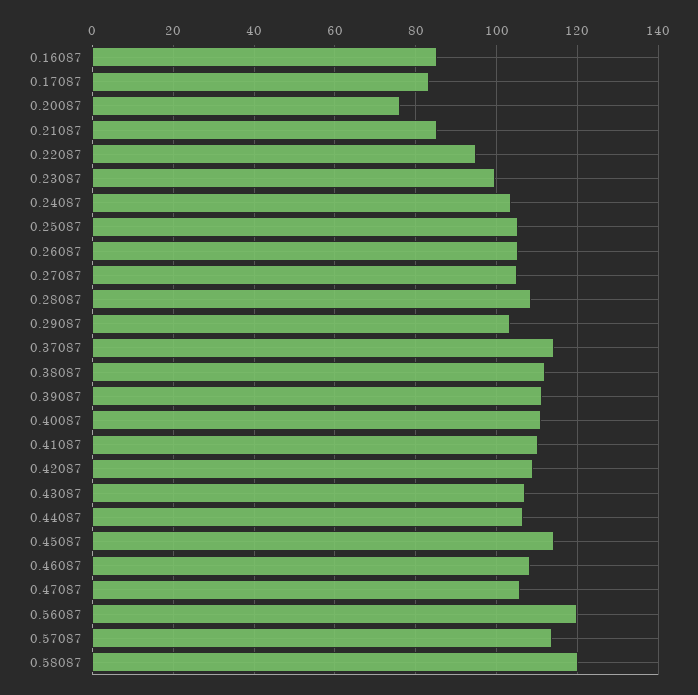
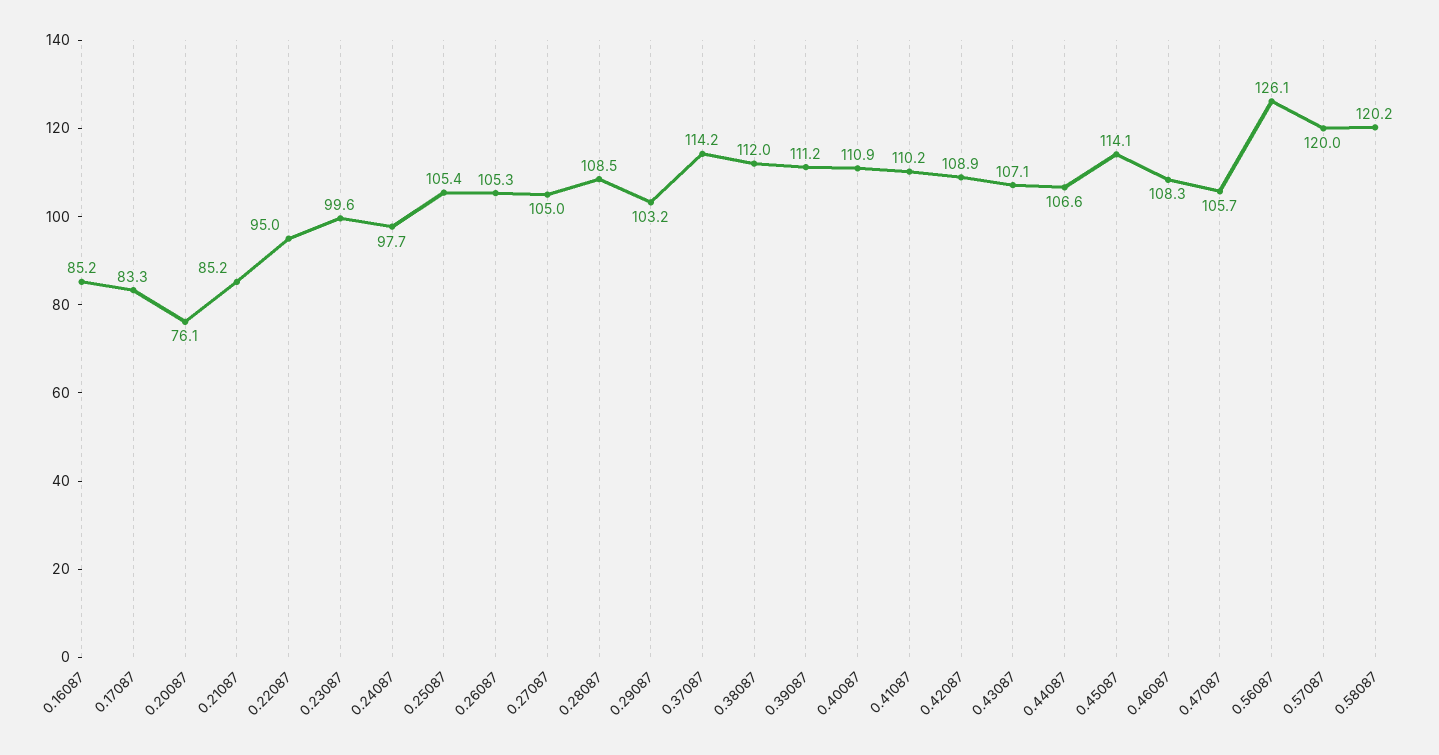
0.24087: 104 -> 97.7
0.56087: 120 -> 126.1
0.57087: 114 -> 120

